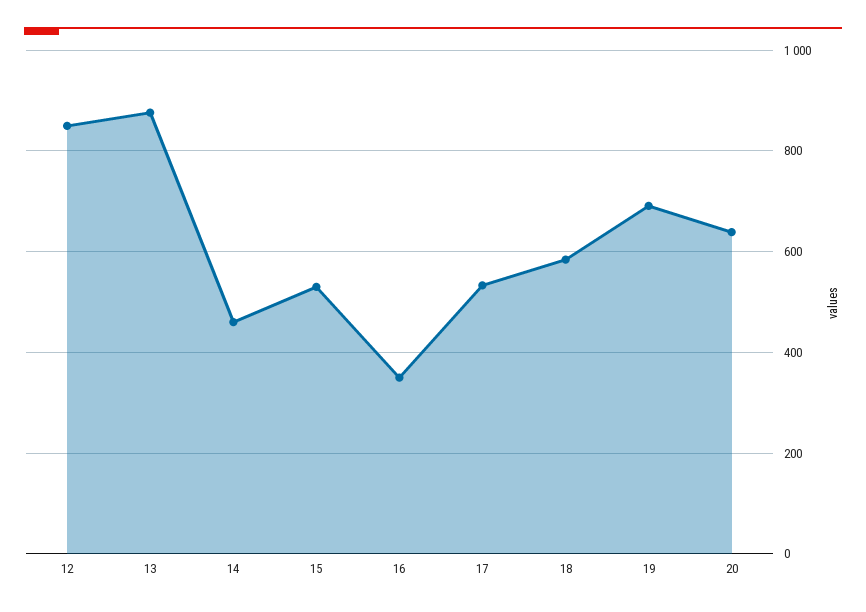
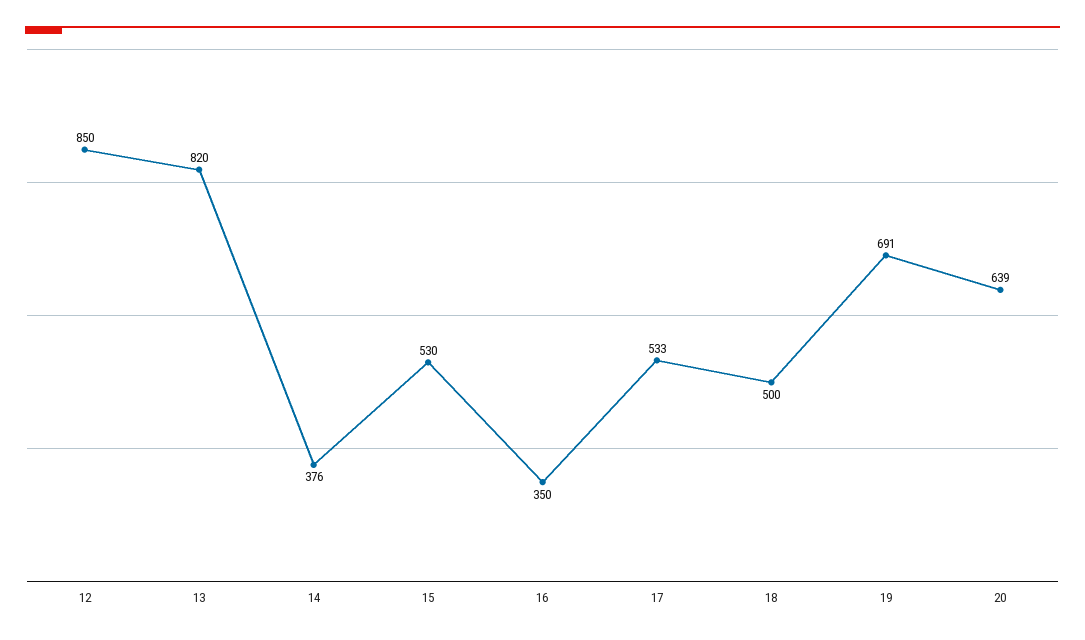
13: 880 -> 820
14: 460 -> 376
18: 580 -> 500

